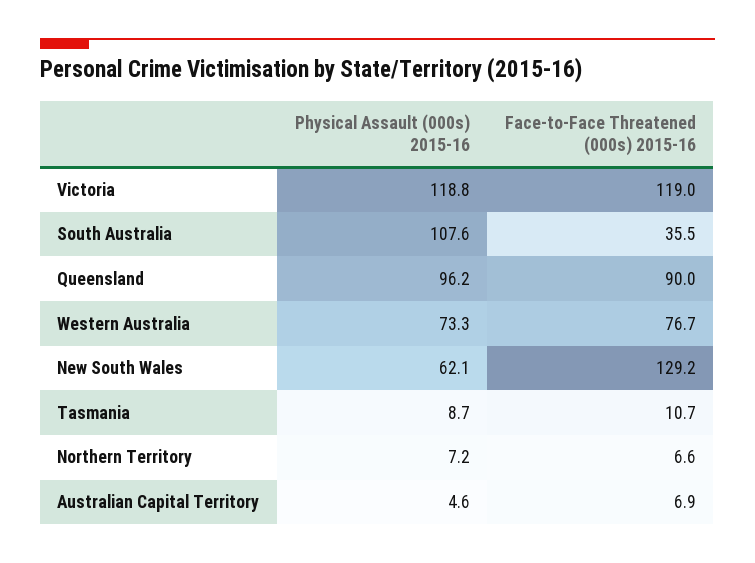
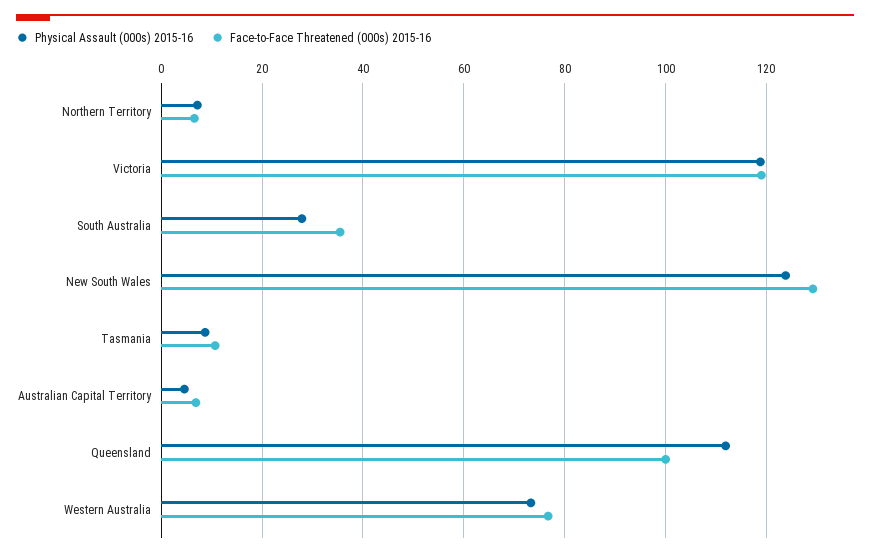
Physical Assault (000s) 2015-16, South Australia: 107.6 -> 28
Physical Assault (000s) 2015-16, Queensland: 96.2 -> 112
Face-to-Face Threatened (000s) 2015-16, Queensland: 90 -> 100
Physical Assault (000s) 2015-16, New South Wales: 62.1 -> 124

